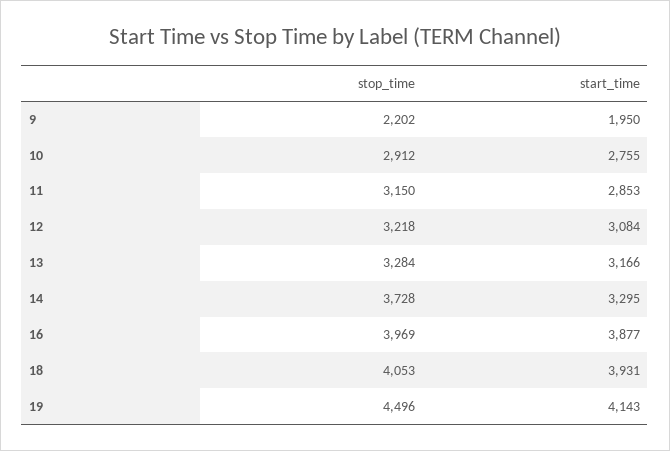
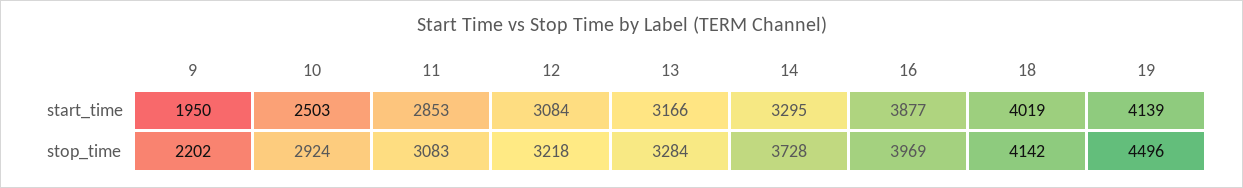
stop_time, 10: 2912 -> 2924
start_time, 10: 2755 -> 2503
stop_time, 11: 3150 -> 3083
stop_time, 18: 4053 -> 4142
start_time, 18: 3931 -> 4019
start_time, 19: 4143 -> 4139

